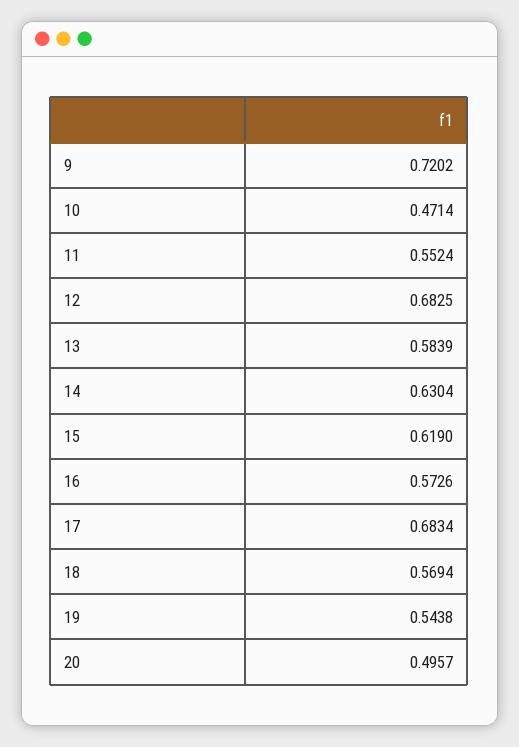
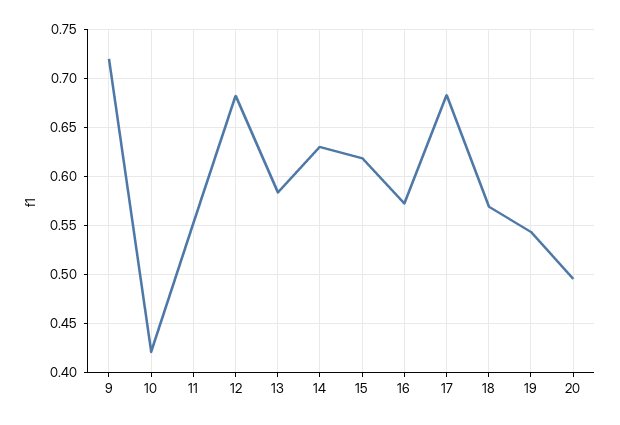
10: 0.4714 -> 0.42

